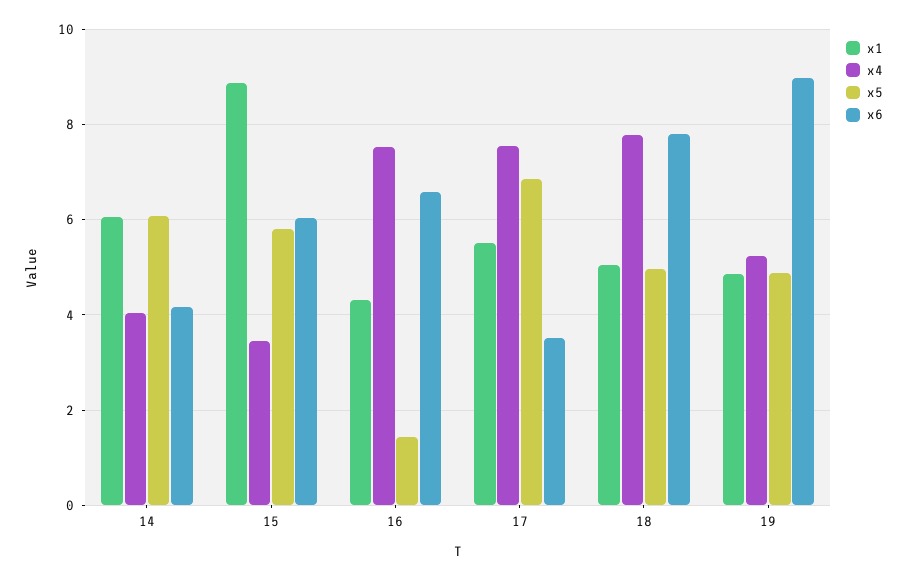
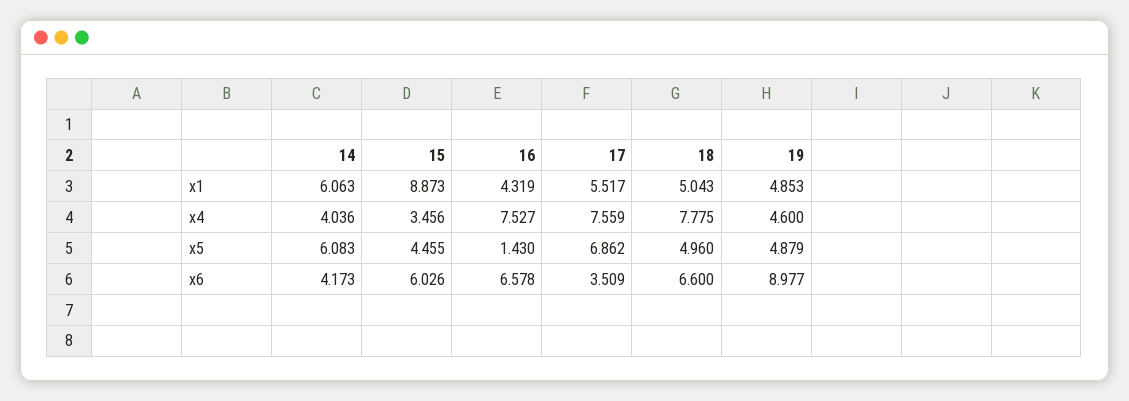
x5, 15: 5.8 -> 4.455
x6, 18: 7.8 -> 6.6
x4, 19: 5.2 -> 4.6

